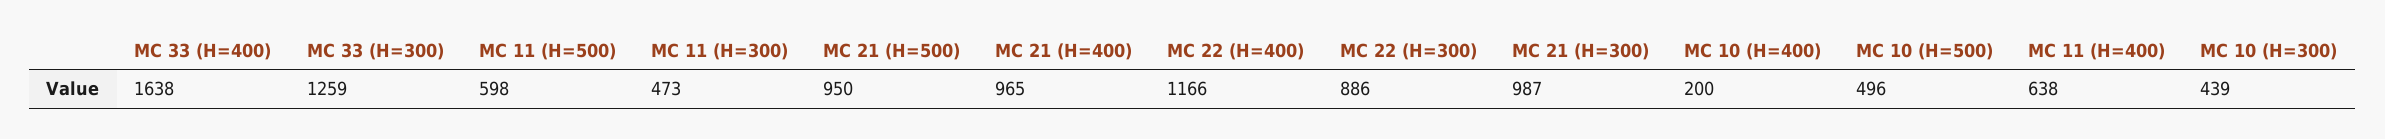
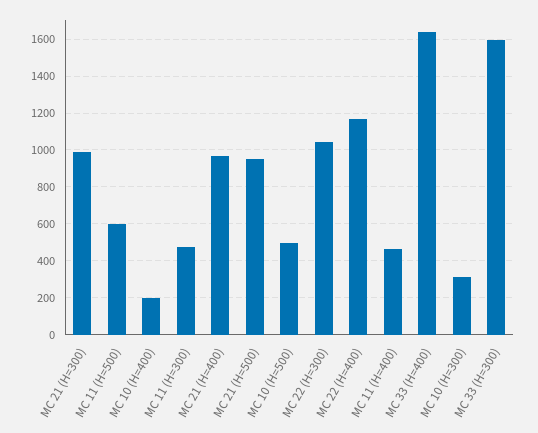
MC 33 (H=300): 1259 -> 1600
MC 22 (H=300): 886 -> 1050
MC 11 (H=400): 638 -> 450
MC 10 (H=300): 439 -> 300

